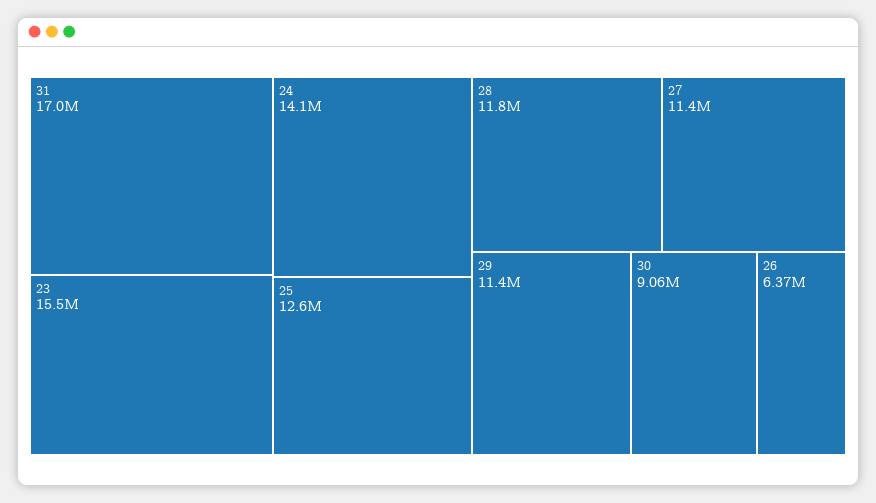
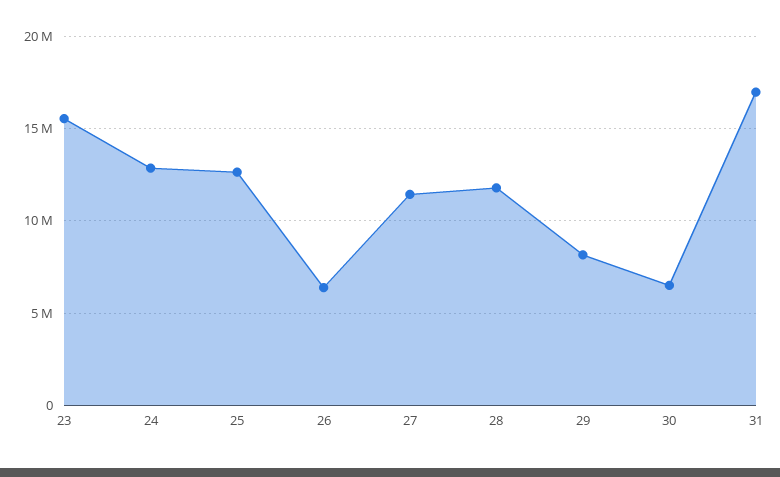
24: 14100000 -> 13000000
29: 11400000 -> 8000000
30: 9060000 -> 6500000

